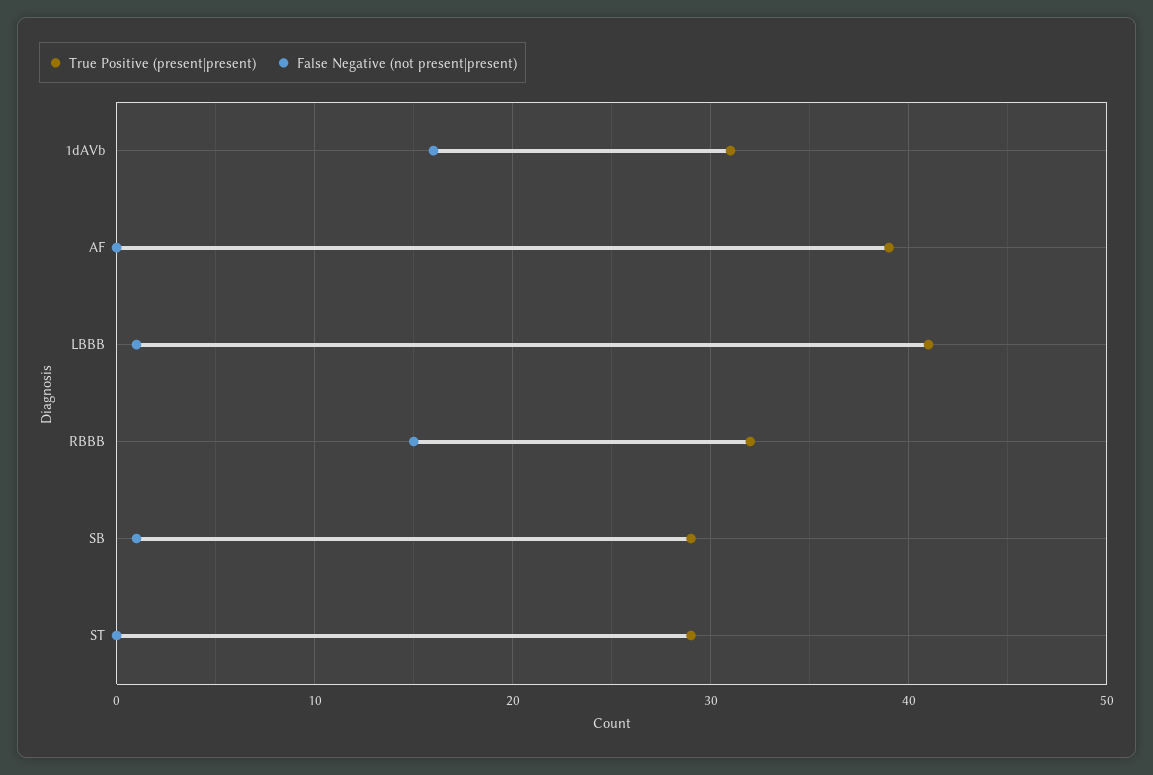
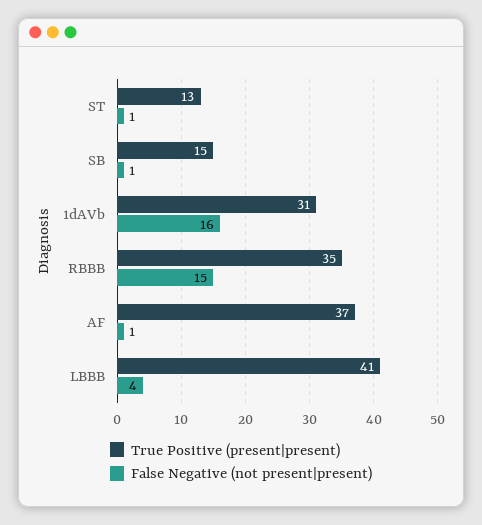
True Positive (present|present), AF: 39 -> 37
False Negative (not present|present), AF: 0 -> 1
False Negative (not present|present), LBBB: 1 -> 4
True Positive (present|present), RBBB: 32 -> 35
True Positive (present|present), SB: 29 -> 15
True Positive (present|present), ST: 29 -> 13
False Negative (not present|present), ST: 0 -> 1

